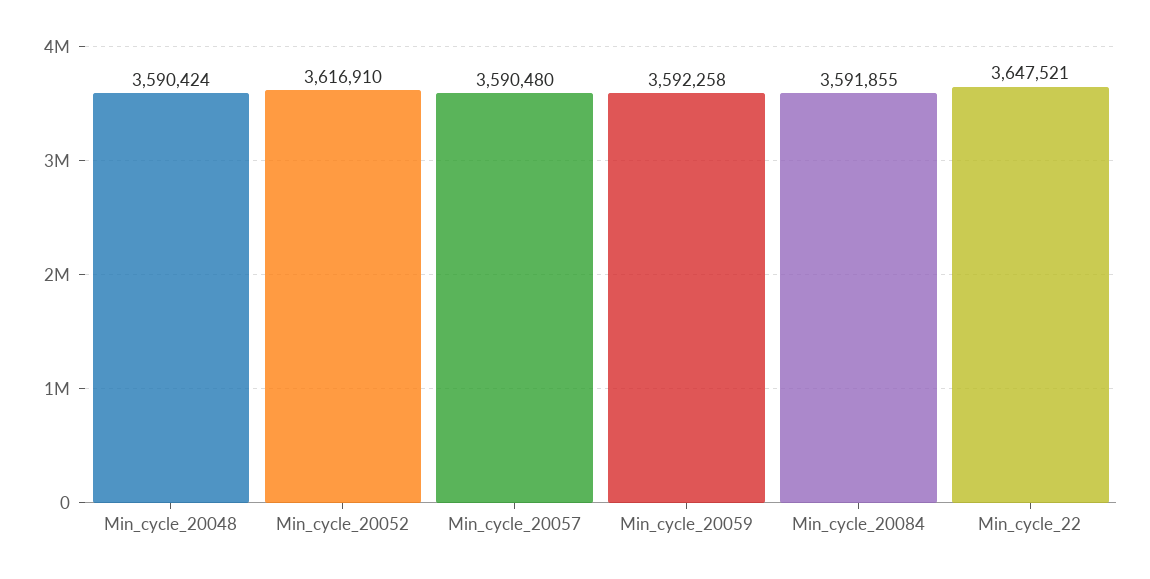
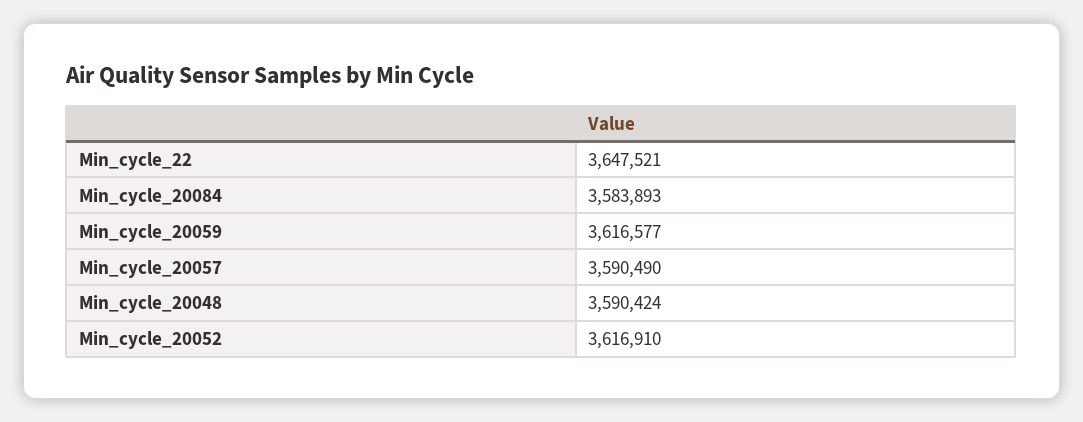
Min_cycle_20057: 3590480 -> 3590490
Min_cycle_20059: 3592258 -> 3616577
Min_cycle_20084: 3591855 -> 3583893

